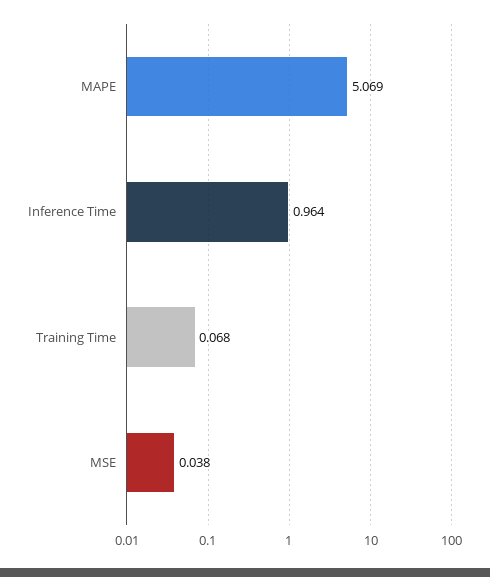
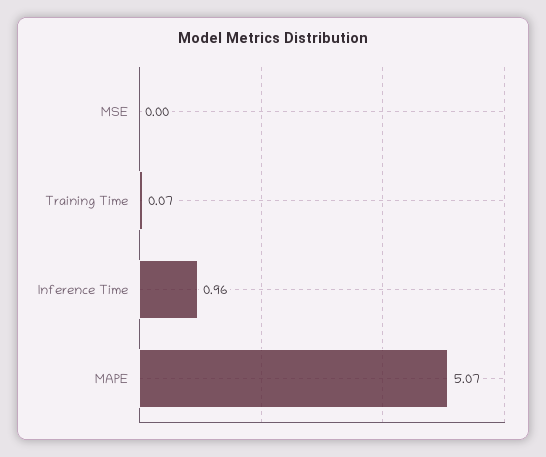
MSE: 0.038 -> 0

